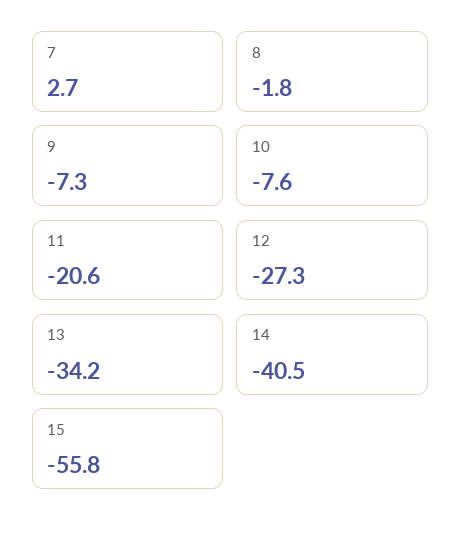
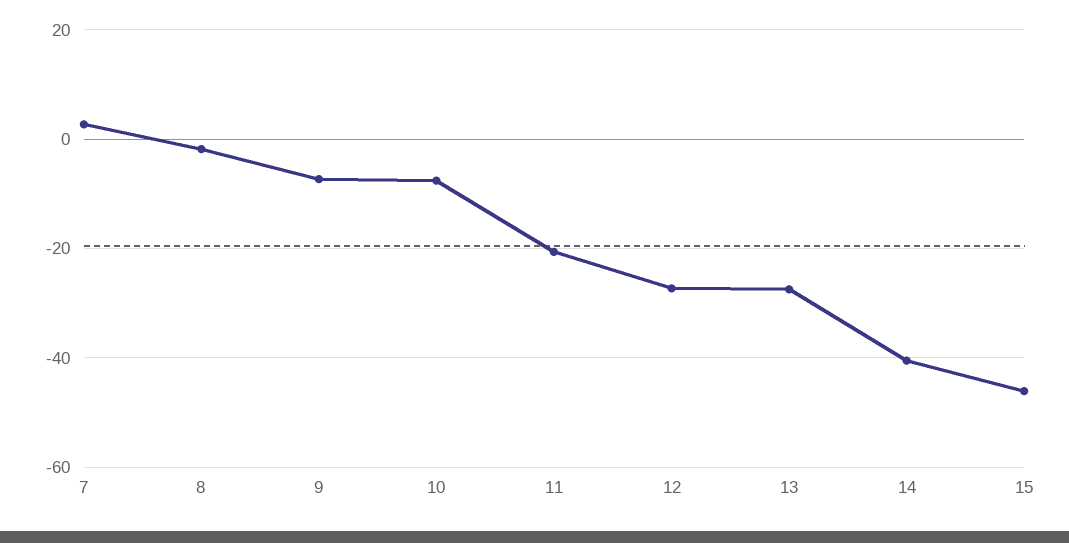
13: -34.2 -> -28
15: -55.8 -> -46

